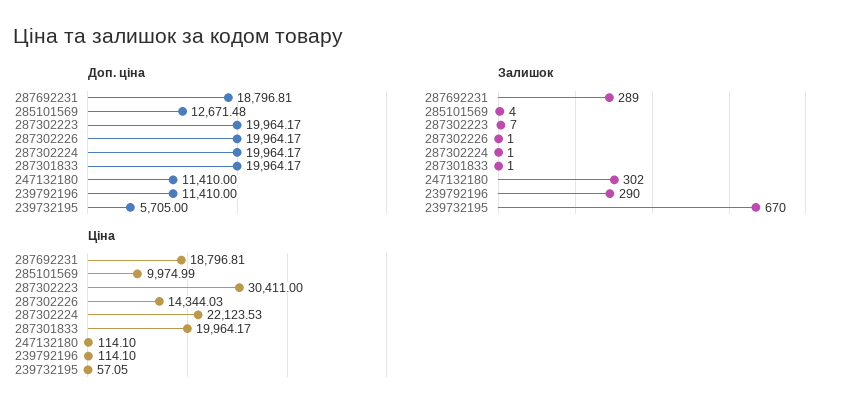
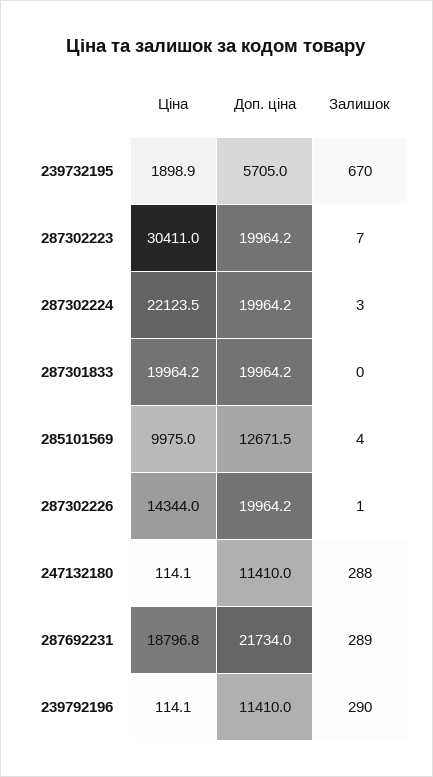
Доп. ціна, 287692231: 18796.81 -> 21734
Залишок, 287302224: 1 -> 3
Залишок, 287301833: 1 -> 0
Залишок, 247132180: 302 -> 288
Ціна, 239732195: 57.05 -> 1898.9

